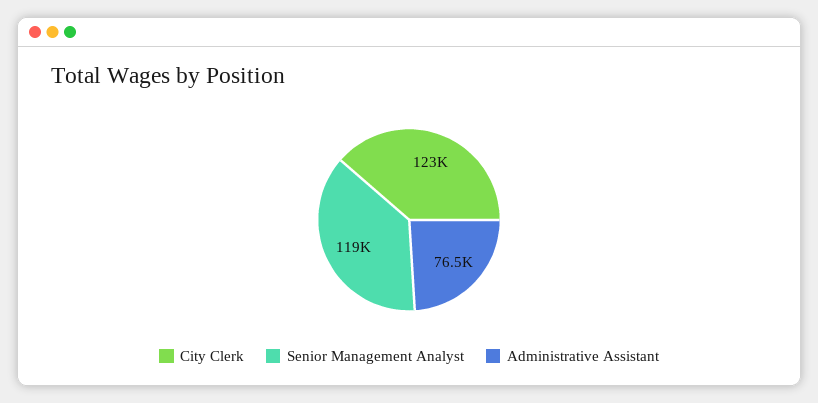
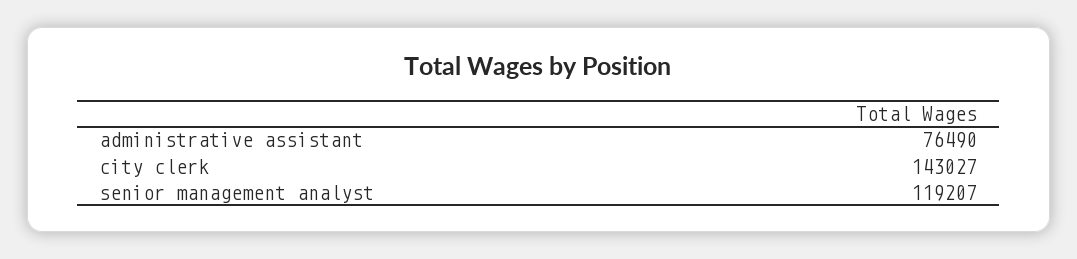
City Clerk: 123000 -> 143027

